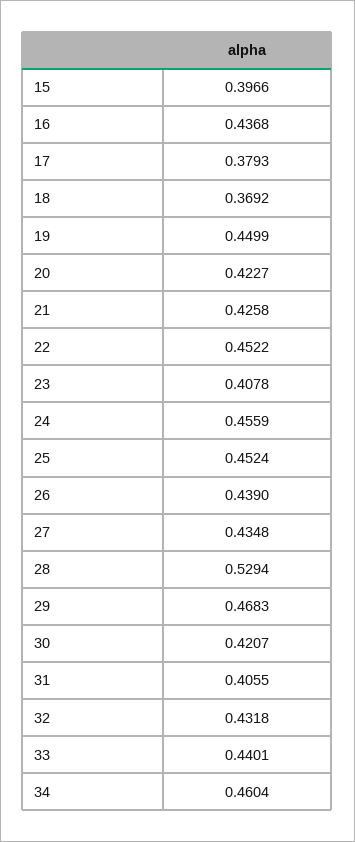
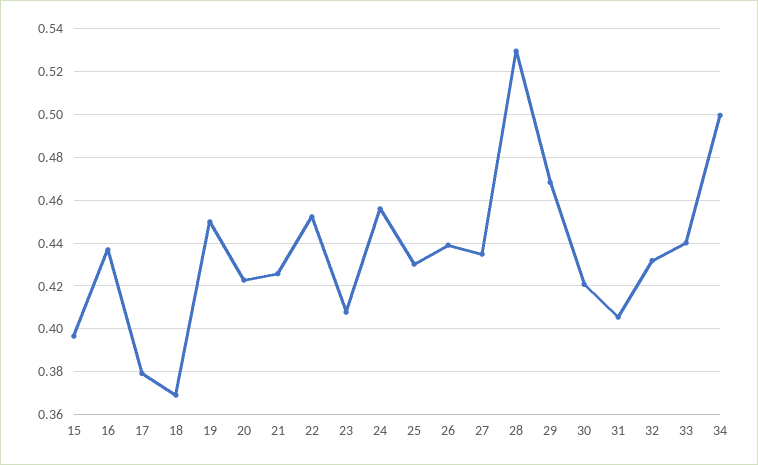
25: 0.4524 -> 0.43
34: 0.4604 -> 0.5

